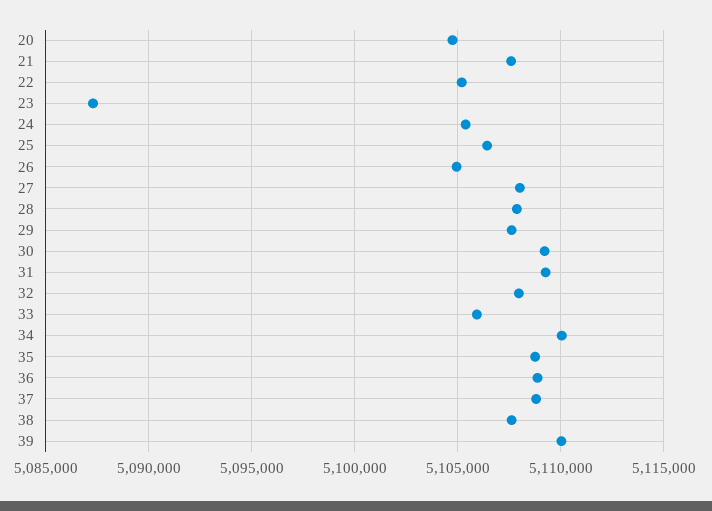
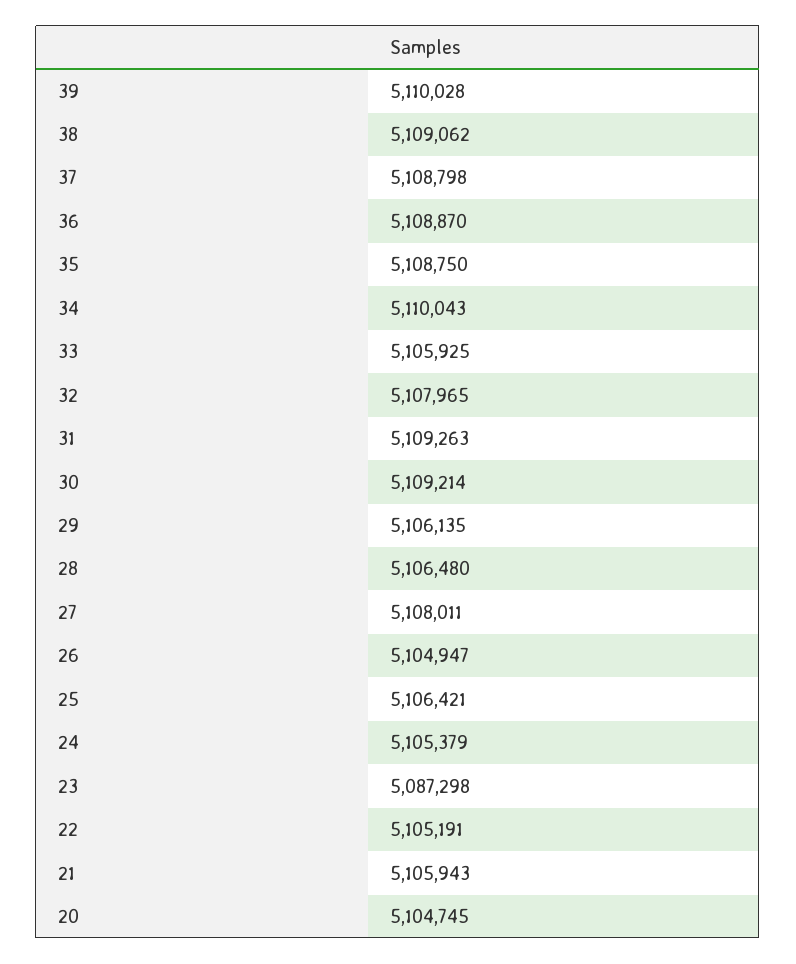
21: 5107500 -> 5105943
28: 5108000 -> 5106480
29: 5107500 -> 5106135
38: 5107500 -> 5109062

